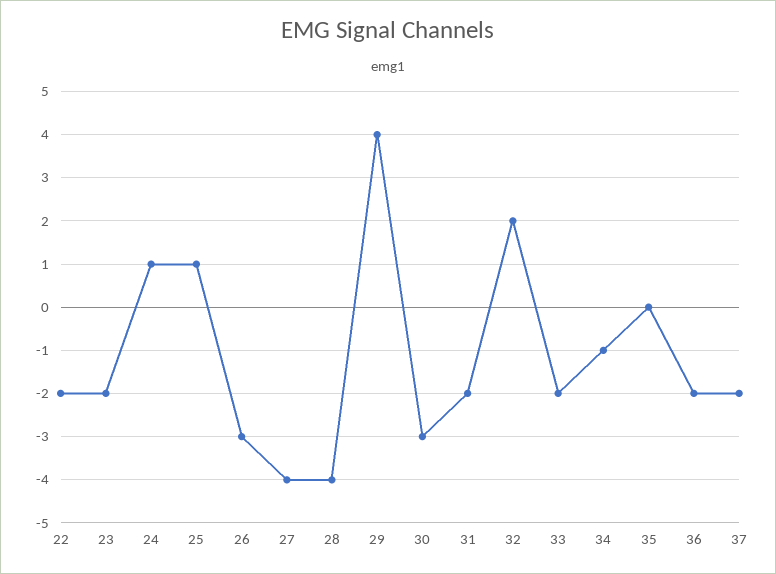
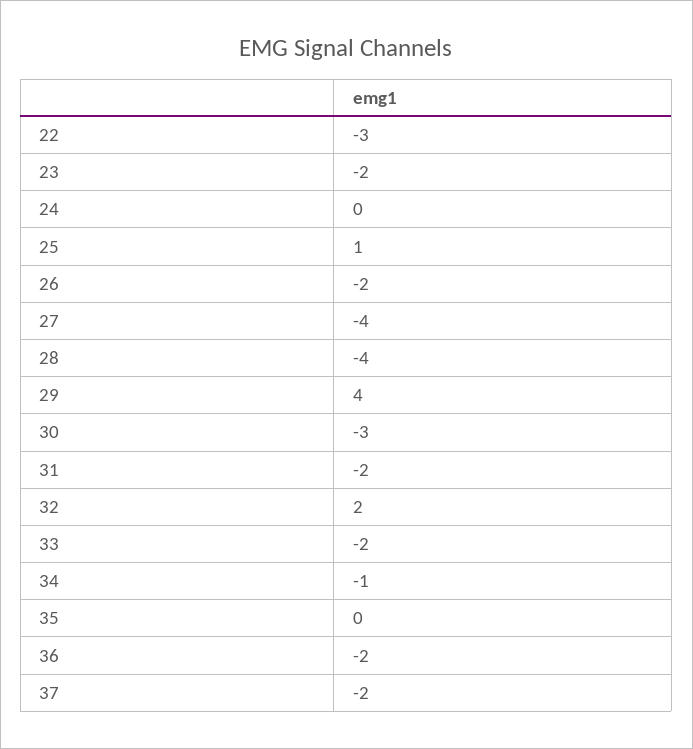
22: -2 -> -3
24: 1 -> 0
26: -3 -> -2

